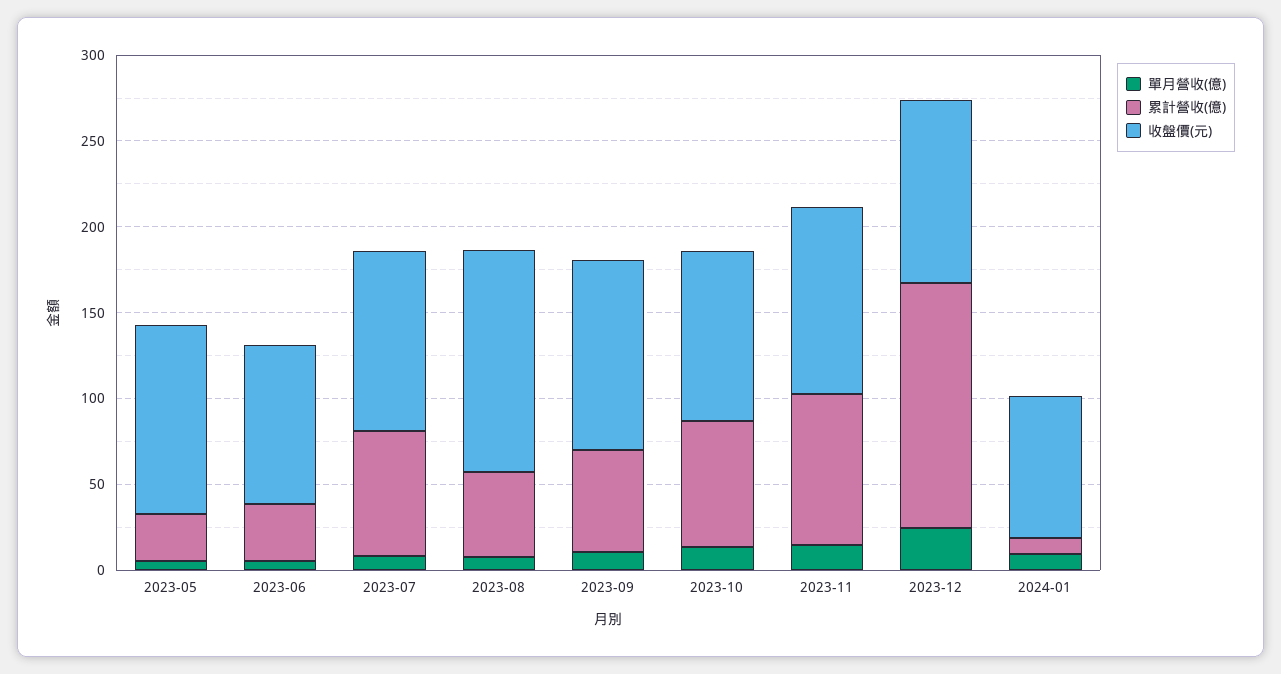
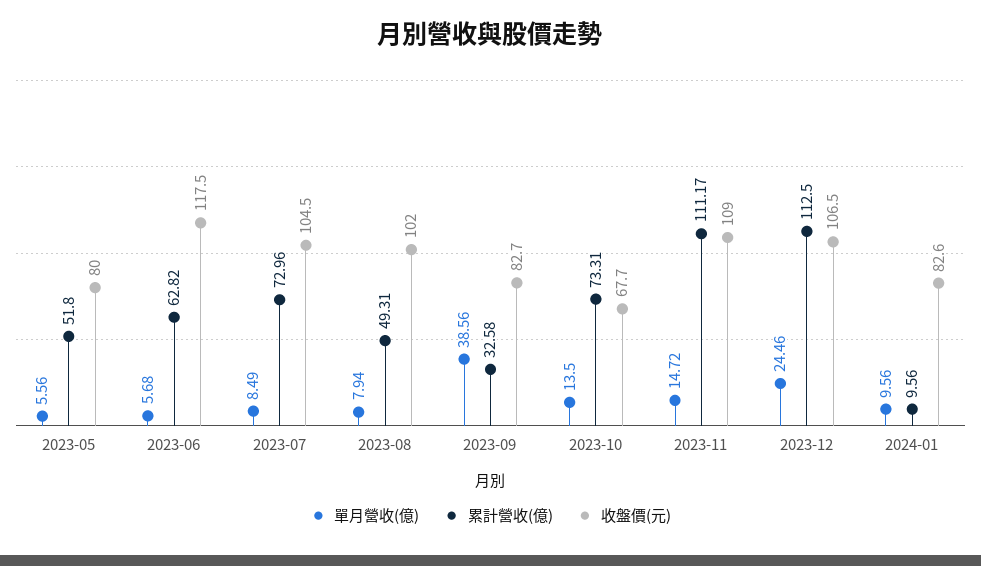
累計營收(億), 2023-05: 30 -> 51.8
收盤價(元), 2023-05: 110 -> 80
累計營收(億), 2023-06: 30 -> 62.82
收盤價(元), 2023-06: 90 -> 117.5
收盤價(元), 2023-08: 130 -> 102
單月營收(億), 2023-09: 10 -> 38.56
累計營收(億), 2023-09: 60 -> 32.58
收盤價(元), 2023-09: 110 -> 82.7
收盤價(元), 2023-10: 100 -> 67.7
累計營收(億), 2023-11: 90 -> 111.17
累計營收(億), 2023-12: 140 -> 112.5

